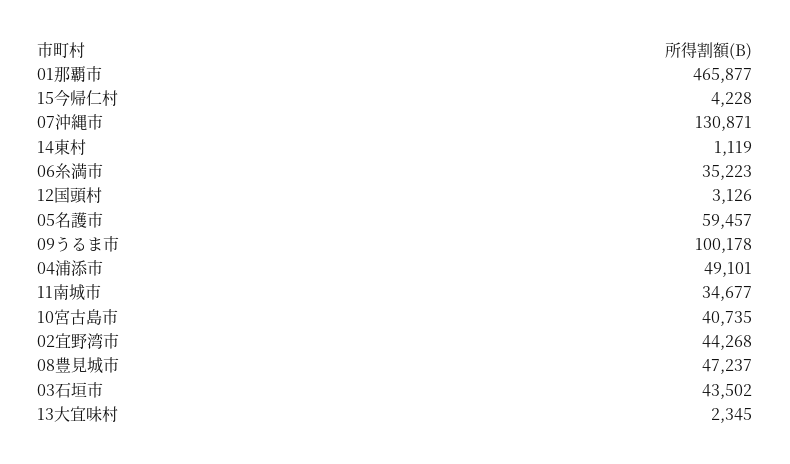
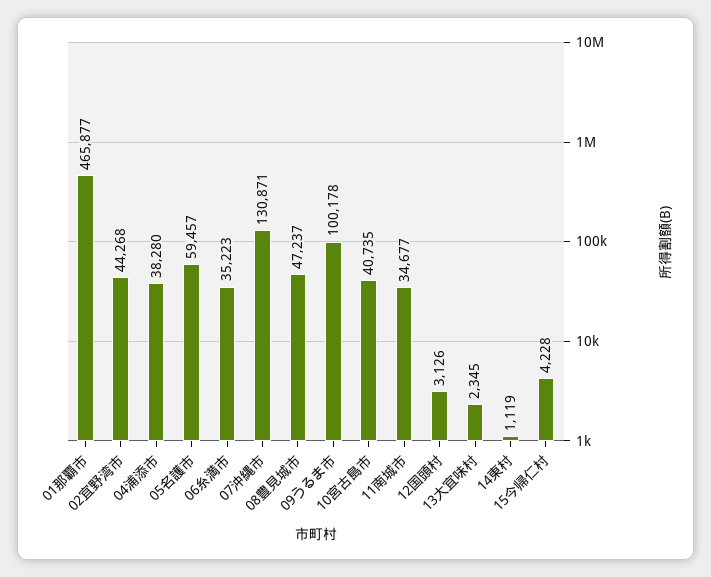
04浦添市: 49101 -> 38280
03石垣市: 43502 -> none

